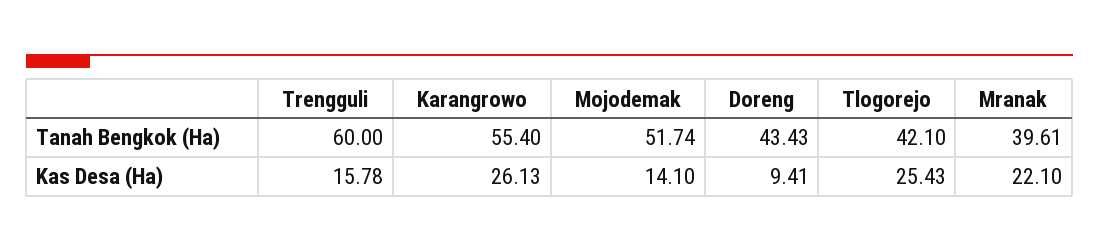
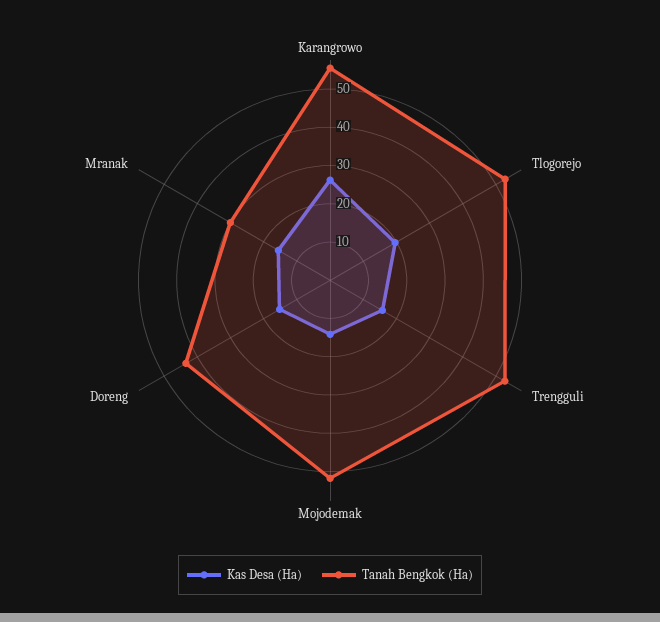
Tanah Bengkok (Ha), Trengguli: 60 -> 52.5
Tanah Bengkok (Ha), Tlogorejo: 42.1 -> 52.5
Tanah Bengkok (Ha), Mranak: 39.61 -> 30
Kas Desa (Ha), Doreng: 9.41 -> 15
Kas Desa (Ha), Tlogorejo: 25.43 -> 20
Kas Desa (Ha), Mranak: 22.1 -> 15

